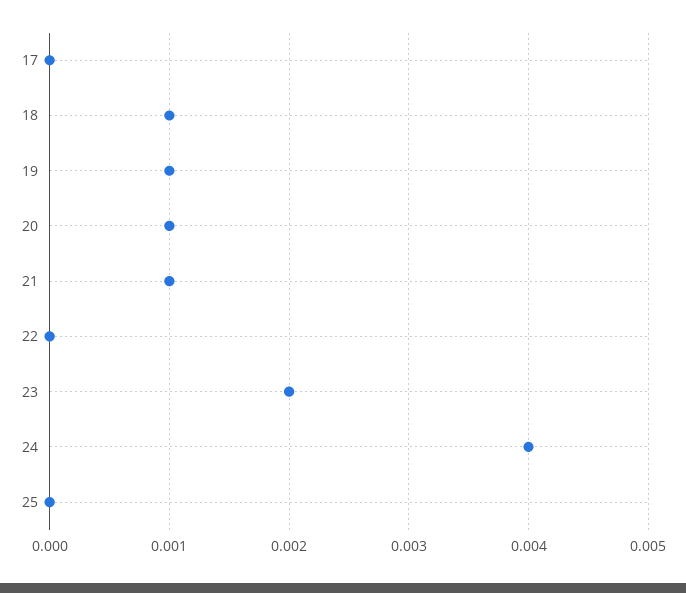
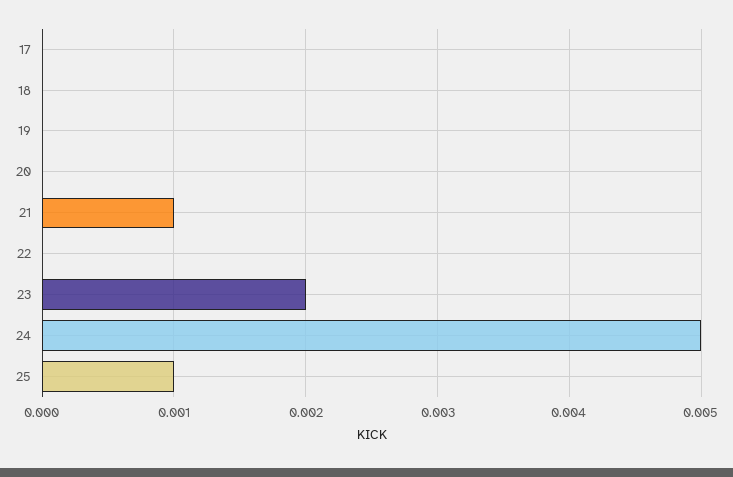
18: 0.001 -> 0
19: 0.001 -> 0
20: 0.001 -> 0
24: 0.004 -> 0.005
25: 0 -> 0.001

